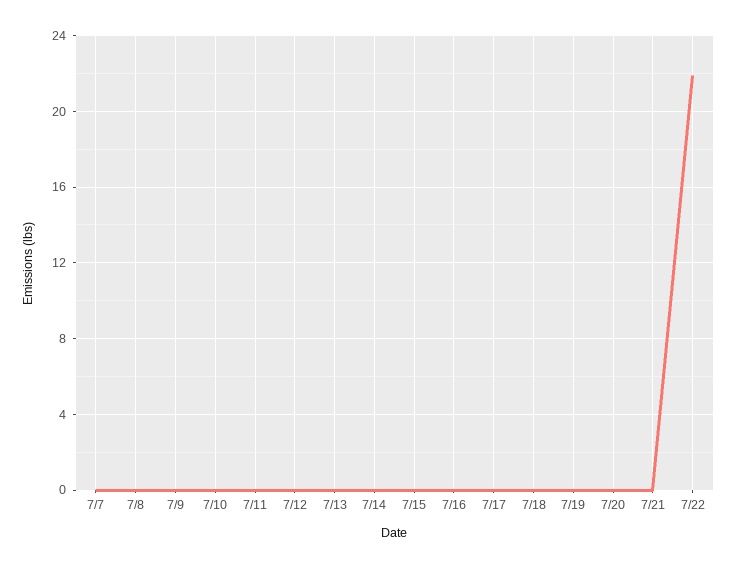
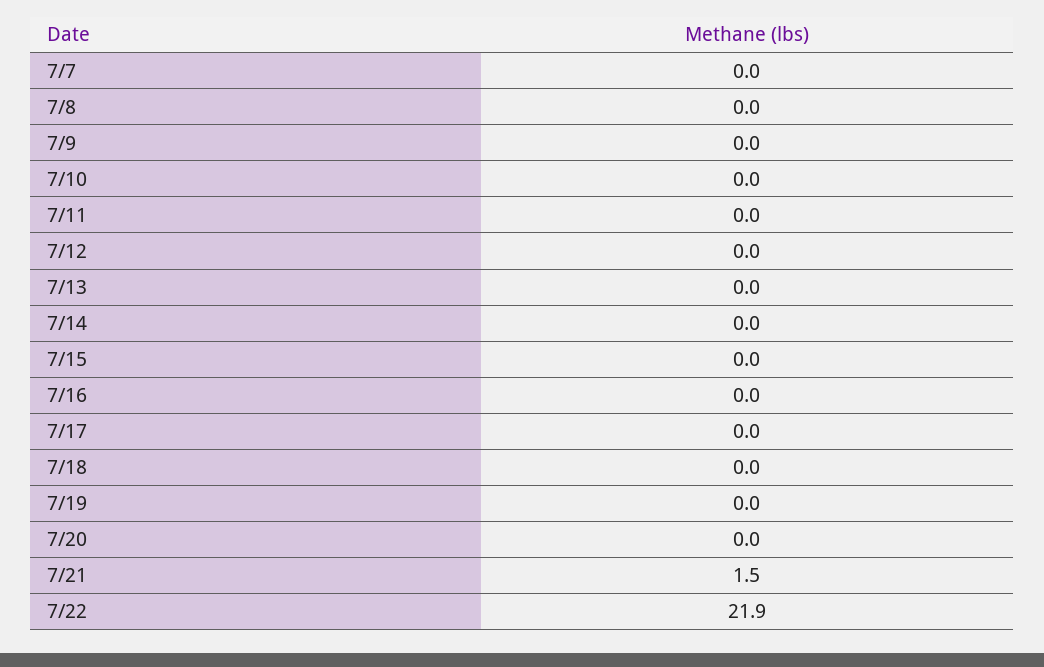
7/21: 0 -> 1.5

